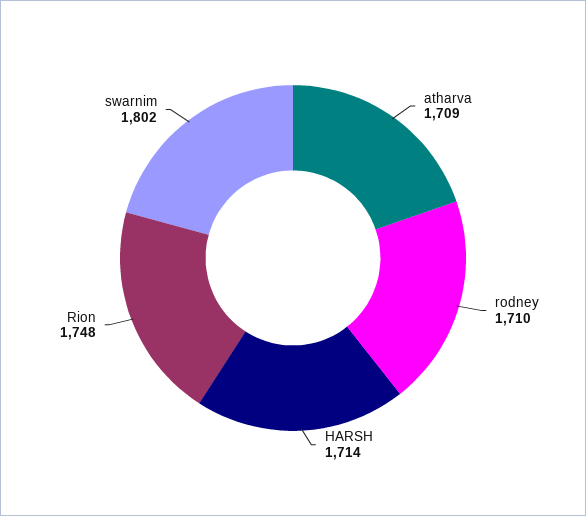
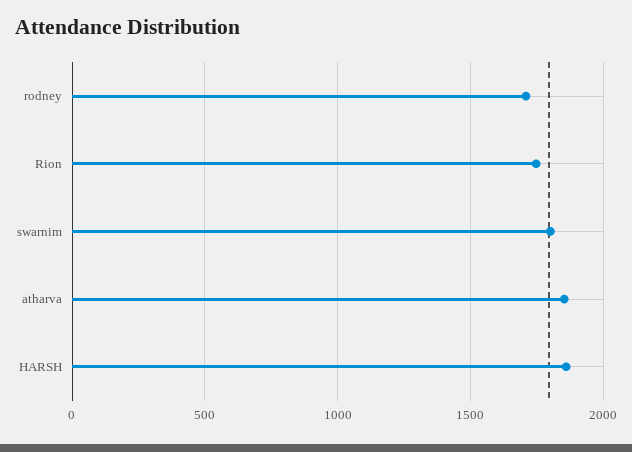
atharva: 1709 -> 1850
HARSH: 1714 -> 1850

